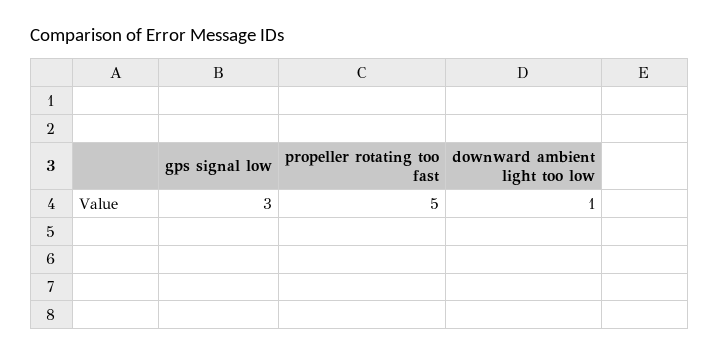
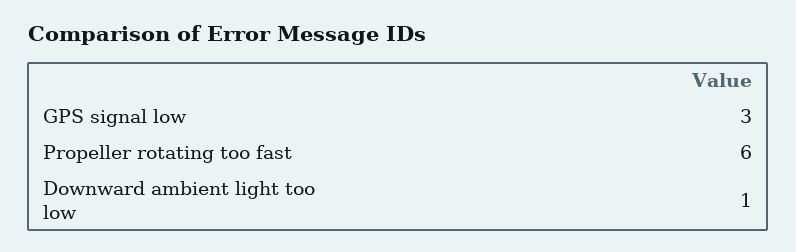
propeller rotating too fast: 5 -> 6

